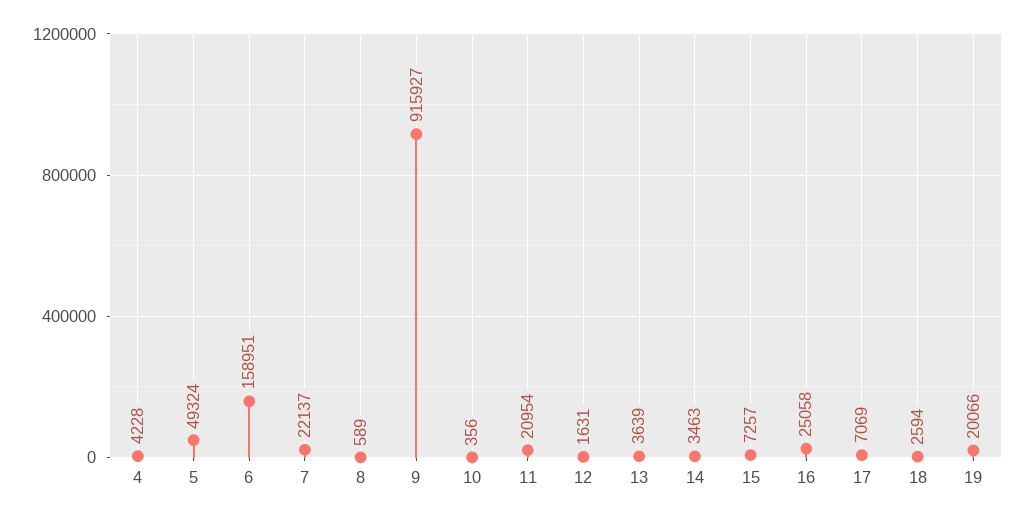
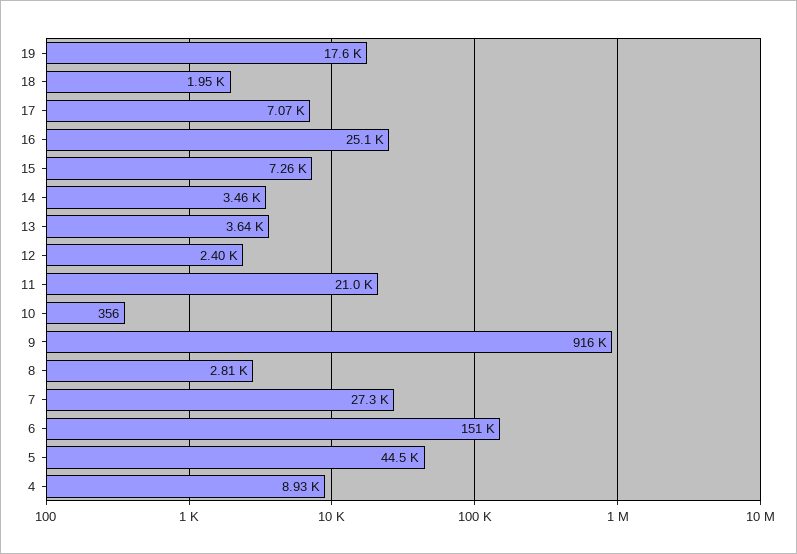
4: 4228 -> 8930
5: 49324 -> 44500
6: 158951 -> 151000
7: 22137 -> 27300
8: 589 -> 2810
12: 1631 -> 2400
18: 2594 -> 1950
19: 20066 -> 17600

